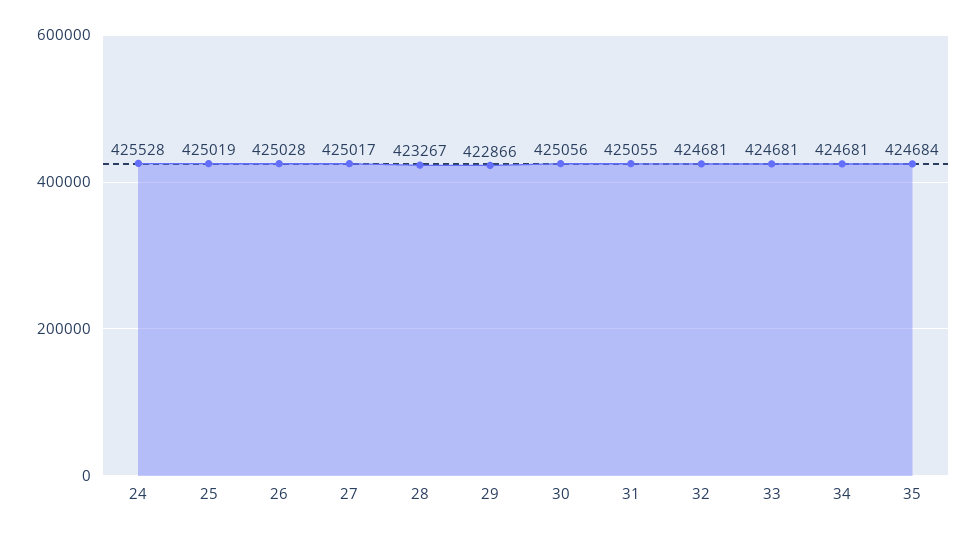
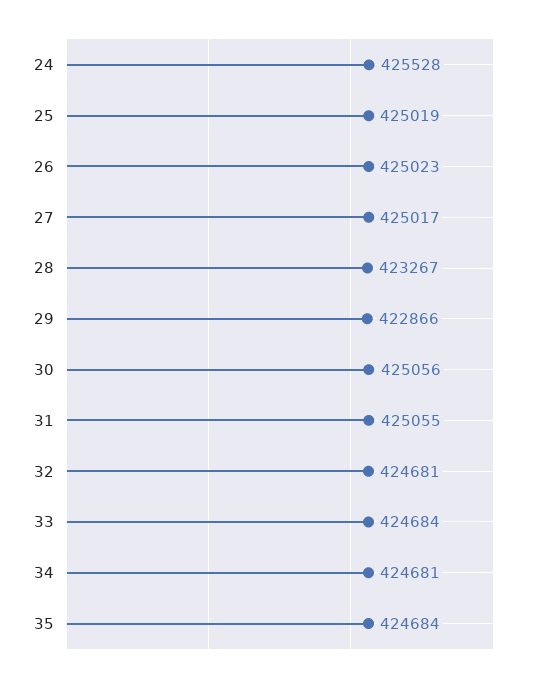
26: 425028 -> 425023
33: 424681 -> 424684

